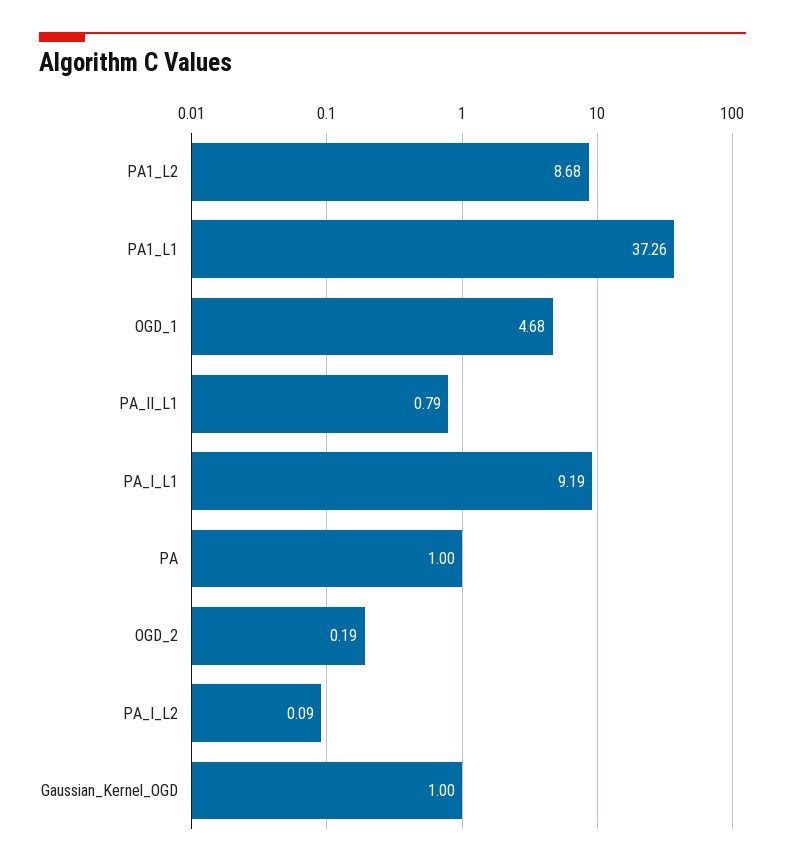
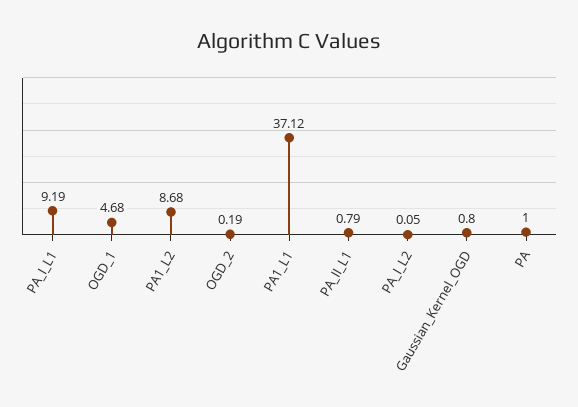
PA1_L1: 37.26 -> 37.12
PA_I_L2: 0.09 -> 0.05
Gaussian_Kernel_OGD: 1 -> 0.8

